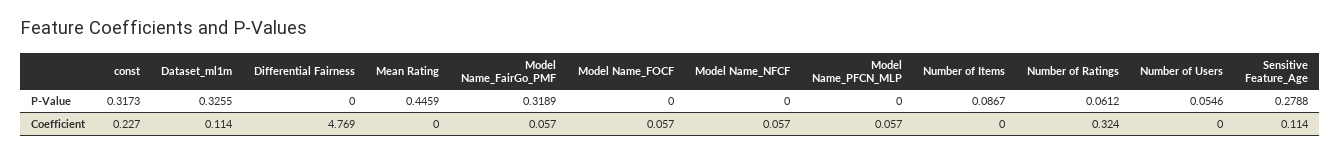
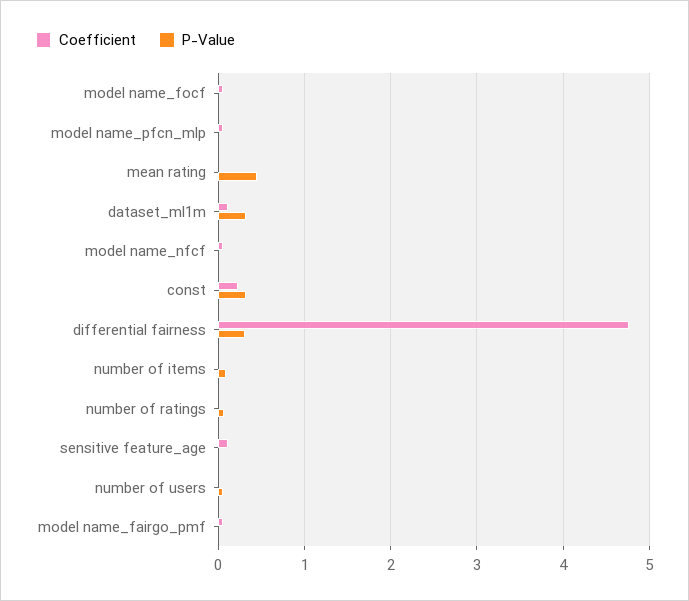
P-Value, Differential Fairness: 0 -> 0.3
P-Value, Model Name_FairGo_PMF: 0.3189 -> 0
P-Value, Sensitive Feature_Age: 0.2788 -> 0
Coefficient, Number of Ratings: 0.324 -> 0

